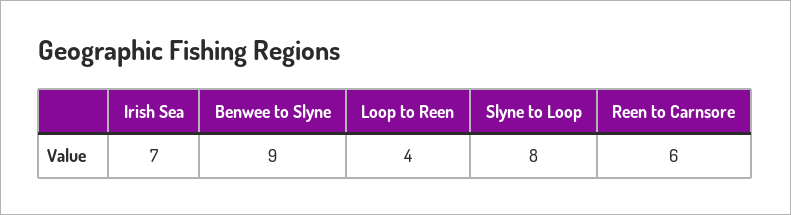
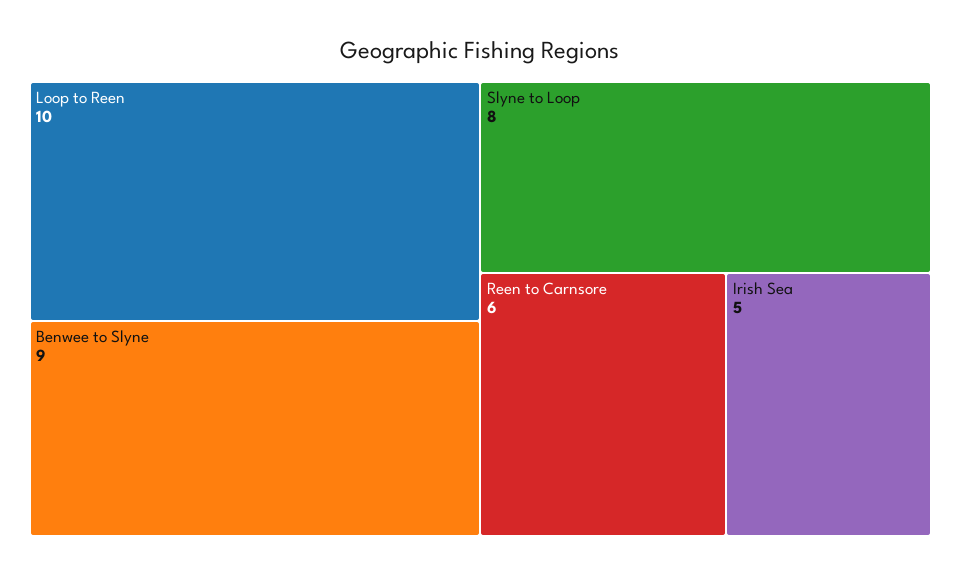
Irish Sea: 7 -> 5
Loop to Reen: 4 -> 10

